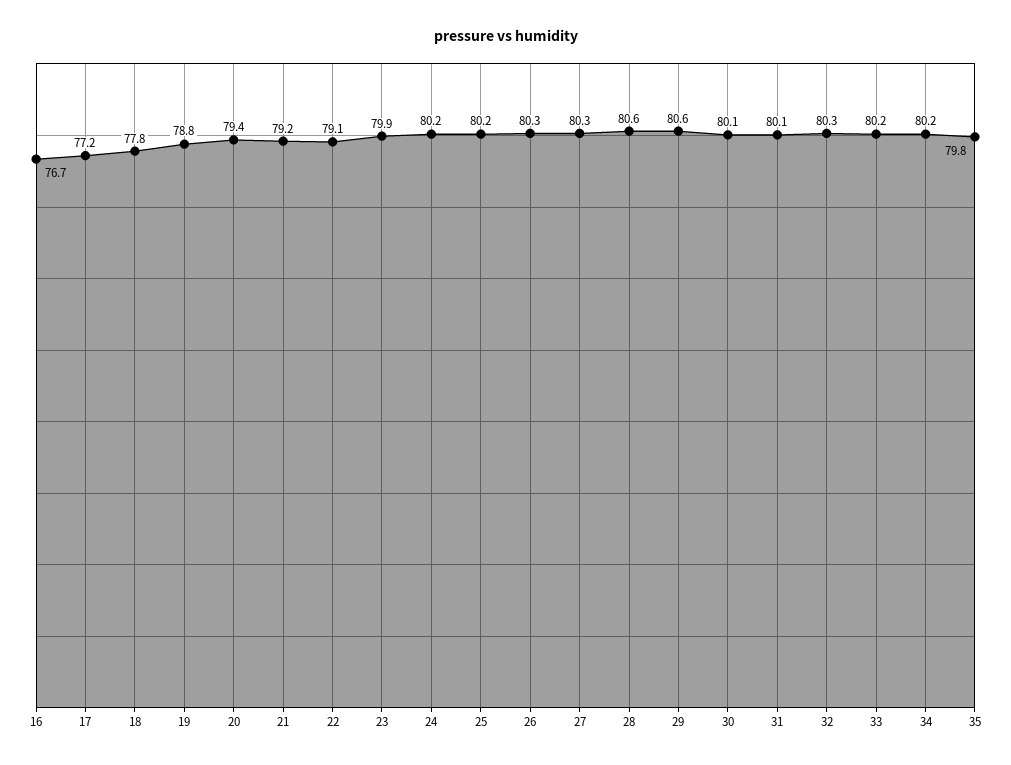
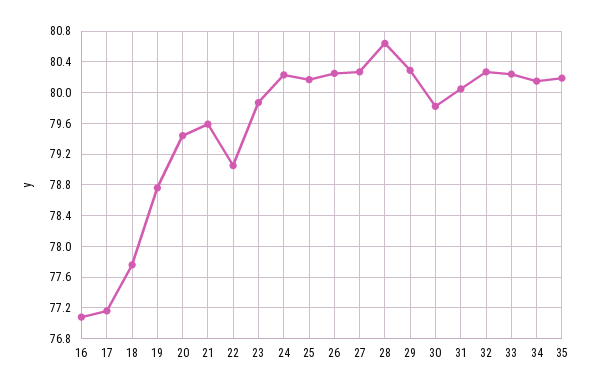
16: 76.7 -> 77.1
21: 79.2 -> 79.6
29: 80.6 -> 80.3
30: 80.1 -> 79.8
35: 79.8 -> 80.2

